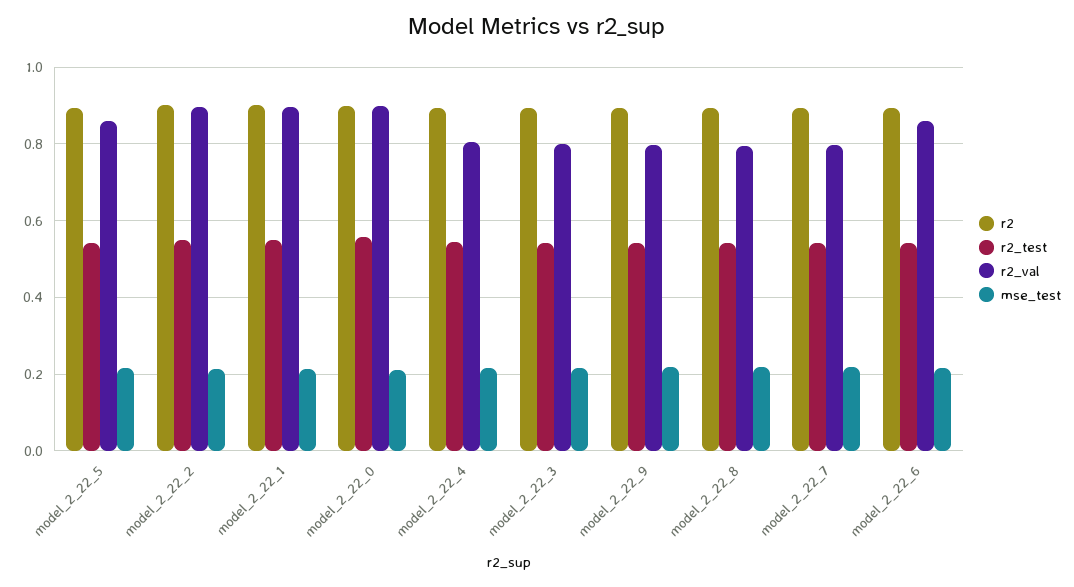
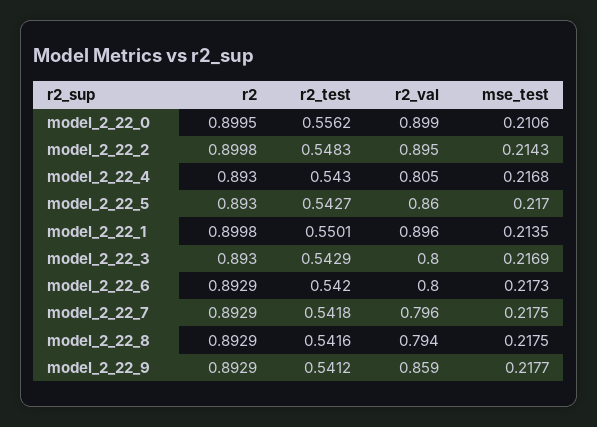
r2_val, model_2_22_9: 0.8 -> 0.859
r2_val, model_2_22_6: 0.86 -> 0.8

